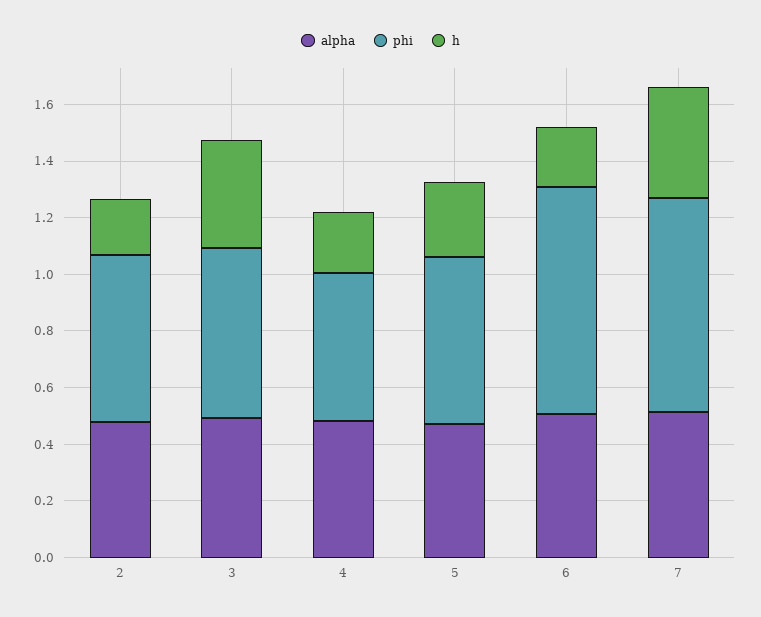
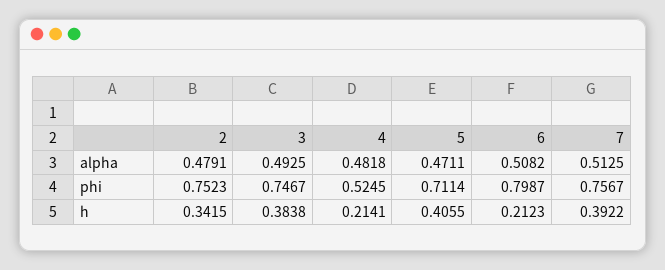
phi, 2: 0.6 -> 0.7523
h, 2: 0.2 -> 0.3415
phi, 3: 0.6 -> 0.7467
phi, 5: 0.6 -> 0.7114
h, 5: 0.25 -> 0.4055

